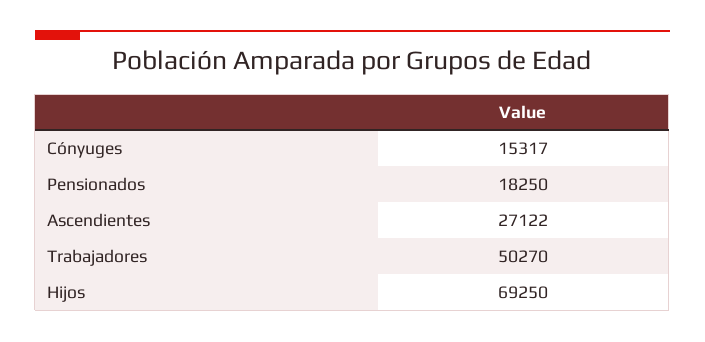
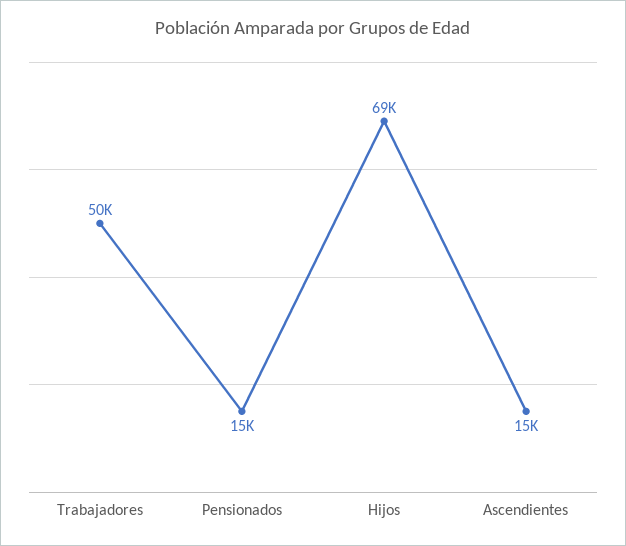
Cónyuges: 15317 -> none
Pensionados: 18250 -> 15000
Ascendientes: 27122 -> 15000

